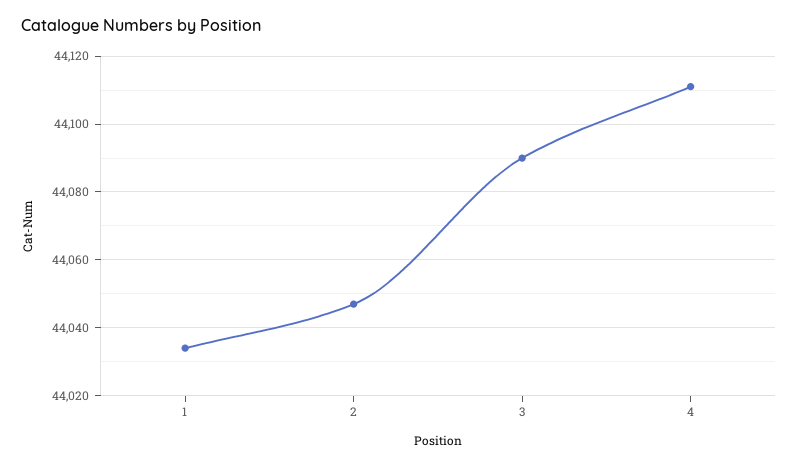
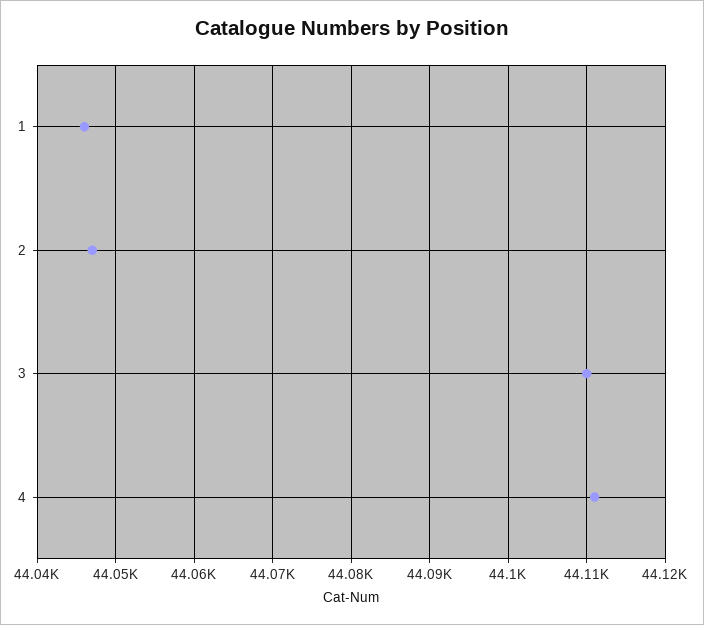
1: 44035 -> 44046
3: 44090 -> 44110

